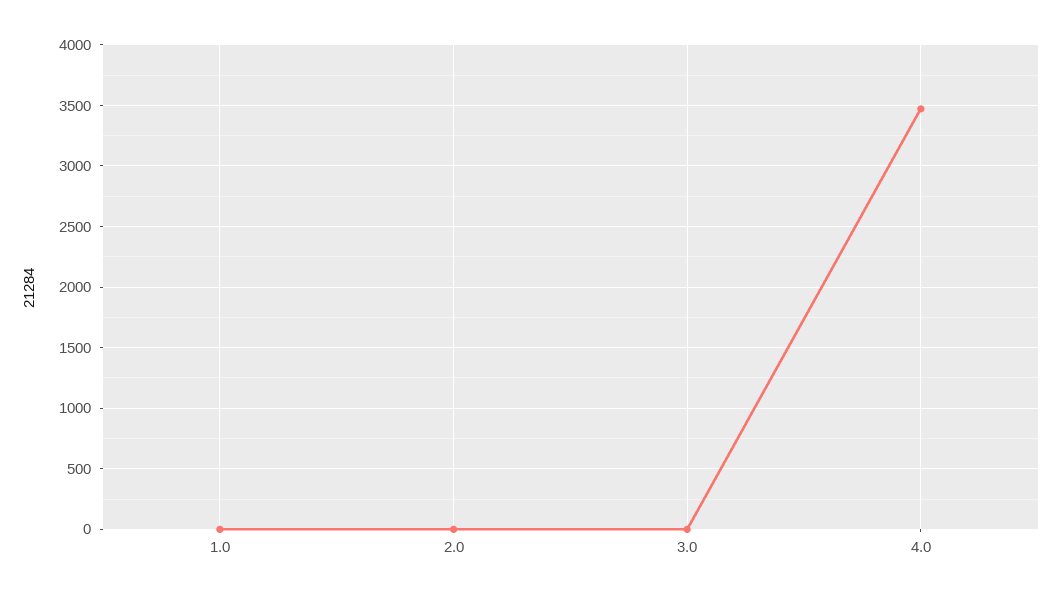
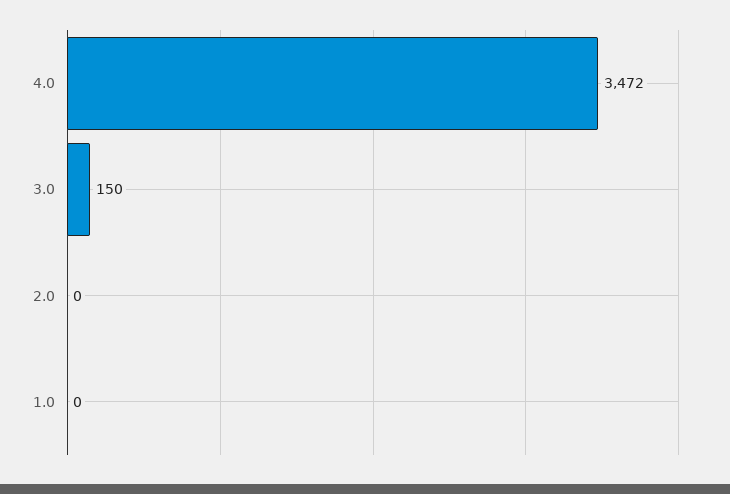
3.0: 0 -> 150

